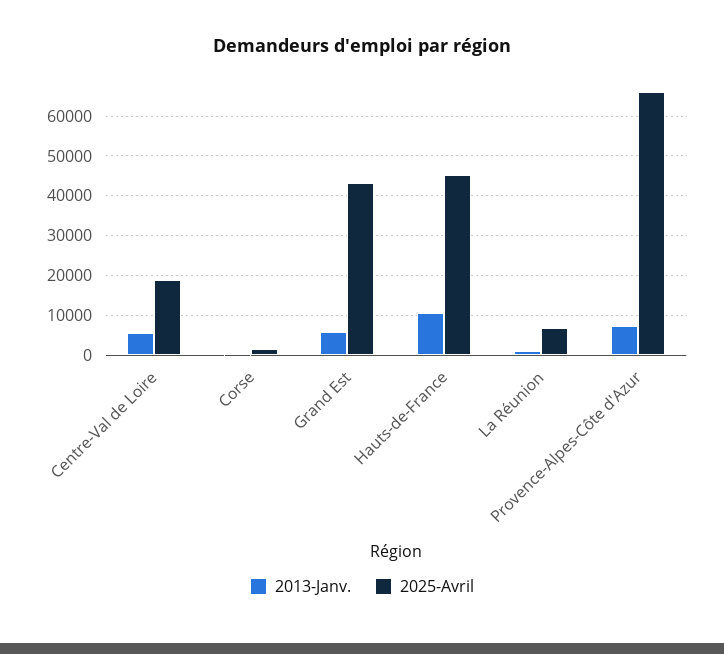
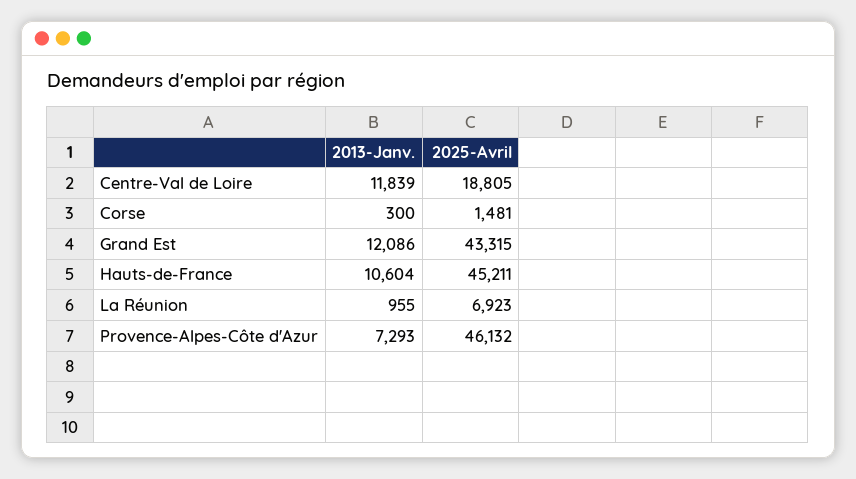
2013-Janv., Centre-Val de Loire: 6000 -> 11839
2013-Janv., Grand Est: 6000 -> 12086
2025-Avril, Provence-Alpes-Côte d'Azur: 66000 -> 46132

